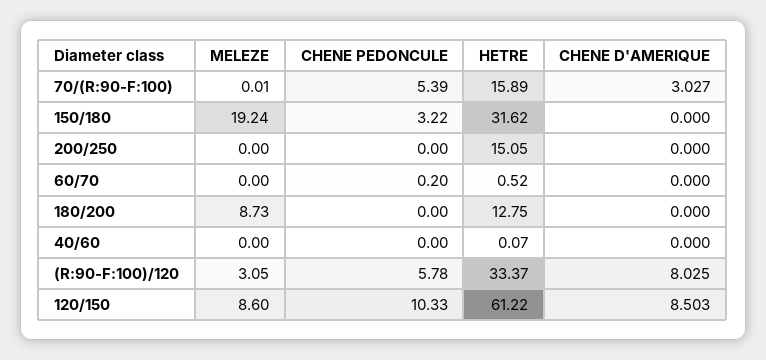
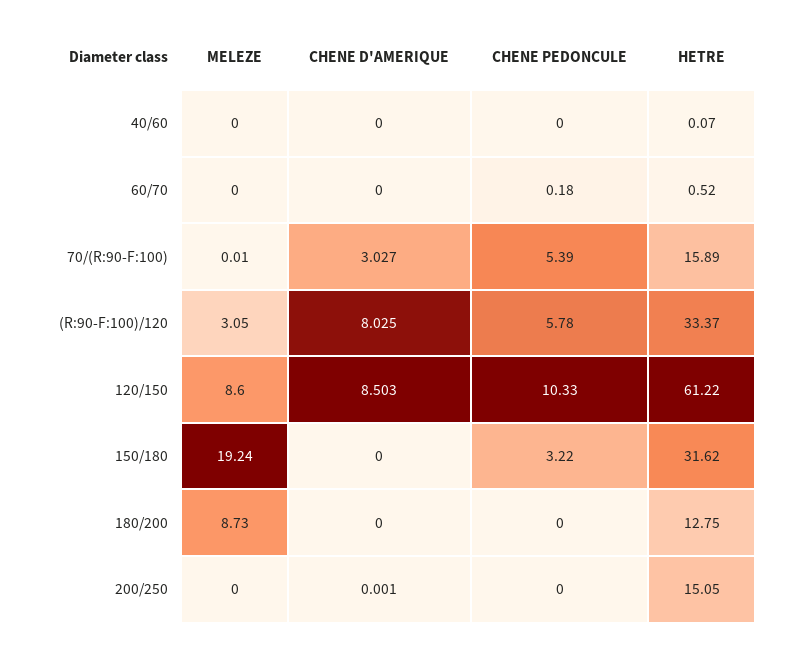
CHENE D'AMERIQUE, 200/250: 0 -> 0.001
CHENE PEDONCULE, 60/70: 0.2 -> 0.18

